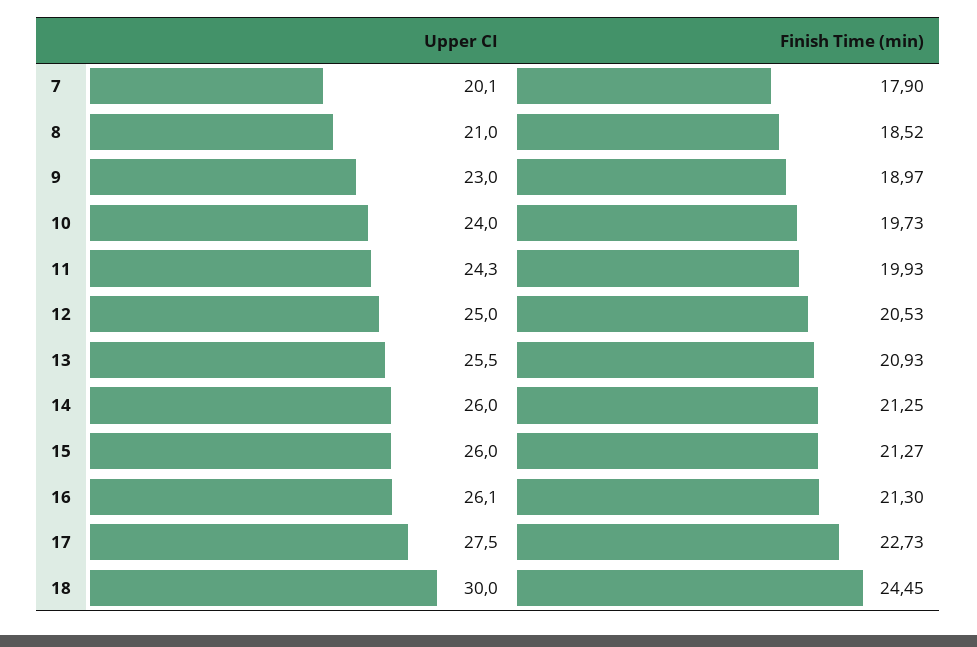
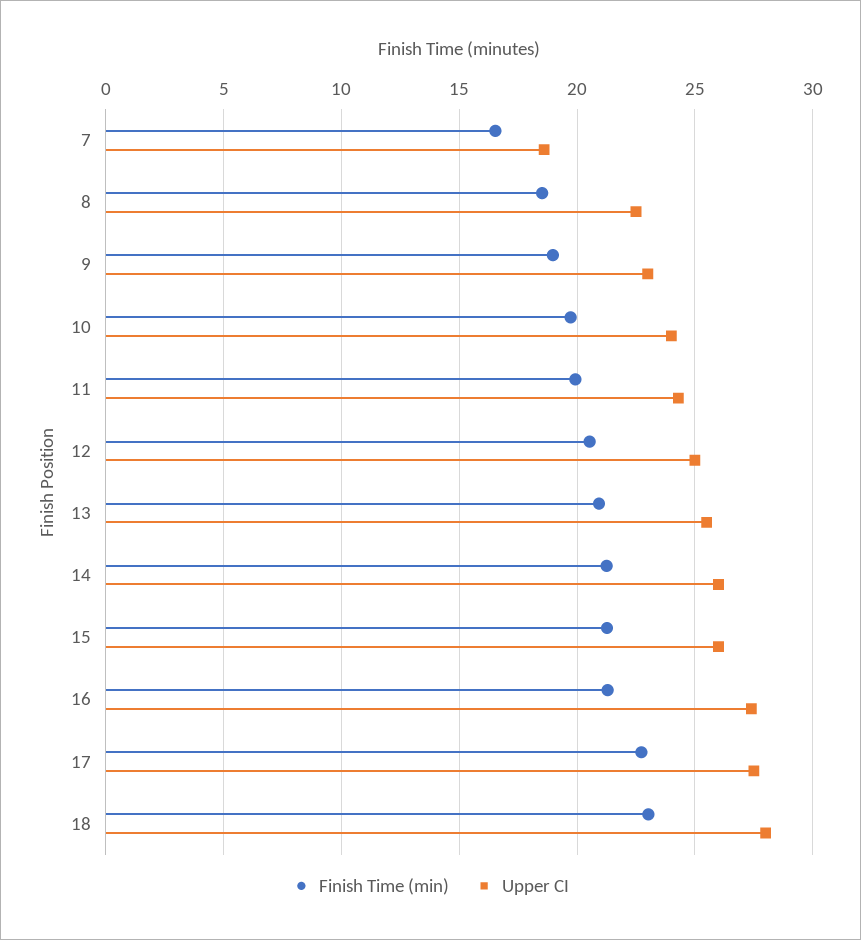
Upper CI, 7: 20.1 -> 18.5
Finish Time (min), 7: 17.9 -> 16.5
Upper CI, 8: 21 -> 22.5
Upper CI, 16: 26.1 -> 27.5
Upper CI, 18: 30 -> 28
Finish Time (min), 18: 24.45 -> 23

